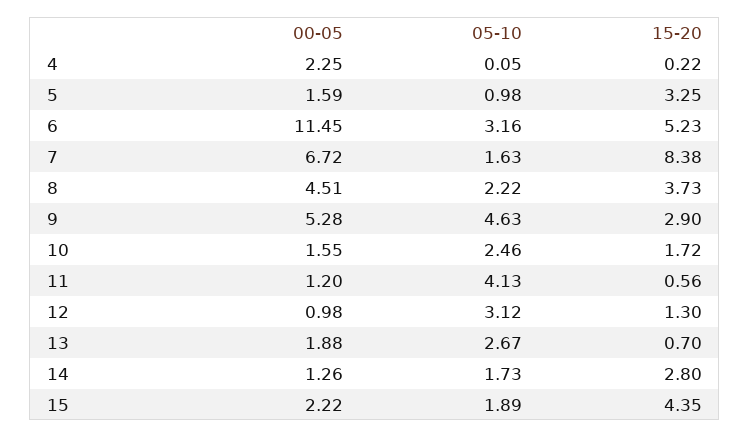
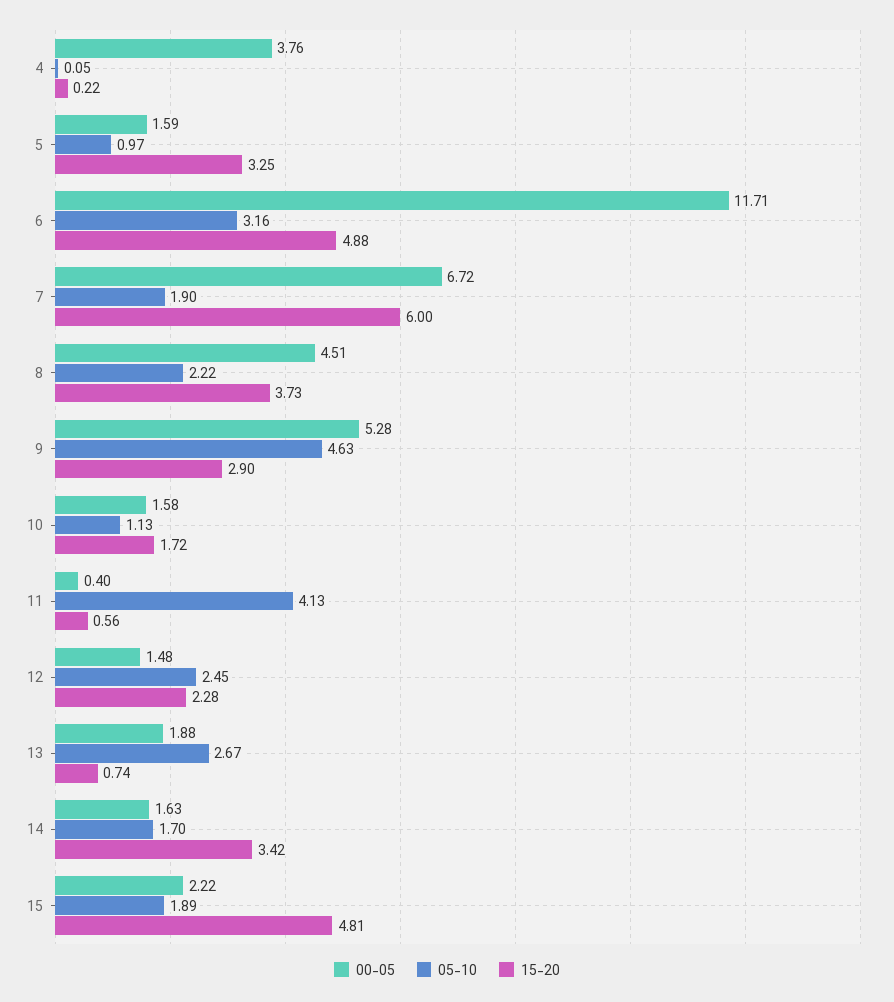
00-05, 4: 2.25 -> 3.76
05-10, 5: 0.98 -> 0.97
00-05, 6: 11.45 -> 11.71
15-20, 6: 5.23 -> 4.88
05-10, 7: 1.63 -> 1.9
15-20, 7: 8.38 -> 6
00-05, 10: 1.55 -> 1.58
05-10, 10: 2.46 -> 1.13
00-05, 11: 1.2 -> 0.4
00-05, 12: 0.98 -> 1.48
05-10, 12: 3.12 -> 2.45
15-20, 12: 1.3 -> 2.28
15-20, 13: 0.7 -> 0.74
00-05, 14: 1.26 -> 1.63
05-10, 14: 1.73 -> 1.7
15-20, 14: 2.8 -> 3.42
15-20, 15: 4.35 -> 4.81

